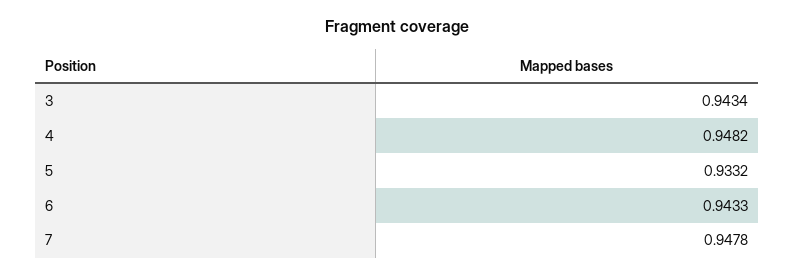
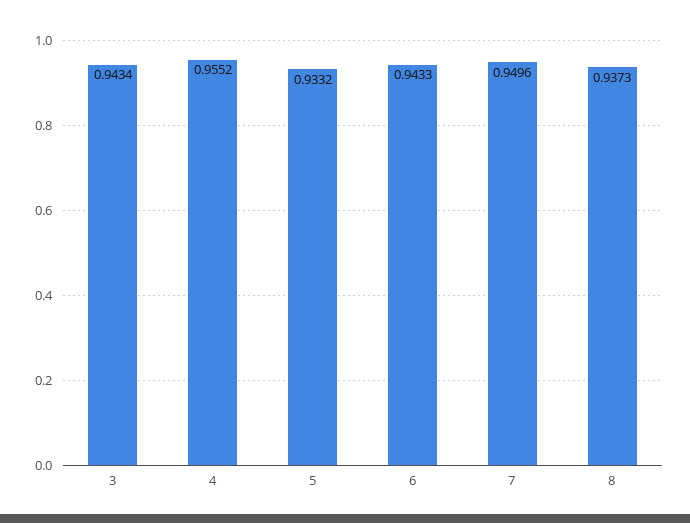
4: 0.9482 -> 0.9552
7: 0.9478 -> 0.9496
8: none -> 0.9373

